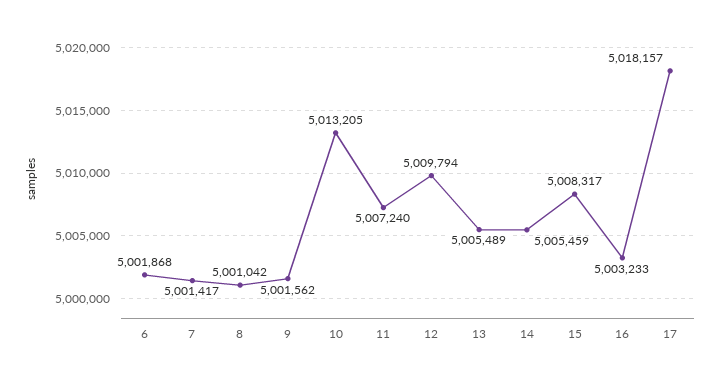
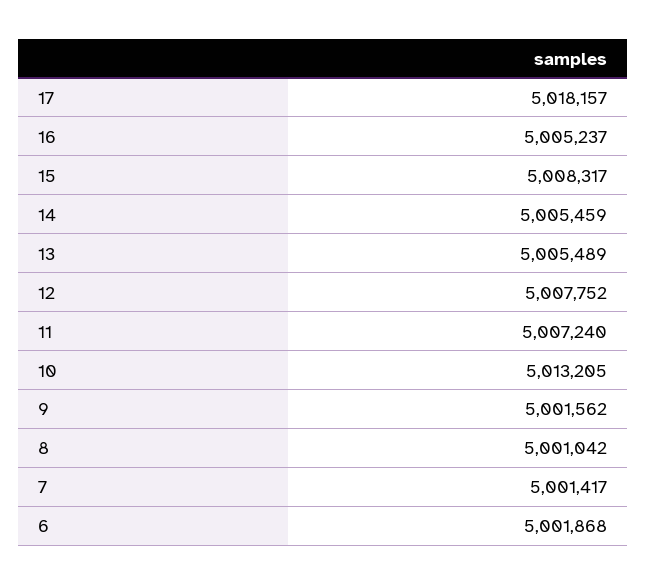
12: 5009794 -> 5007752
16: 5003233 -> 5005237

